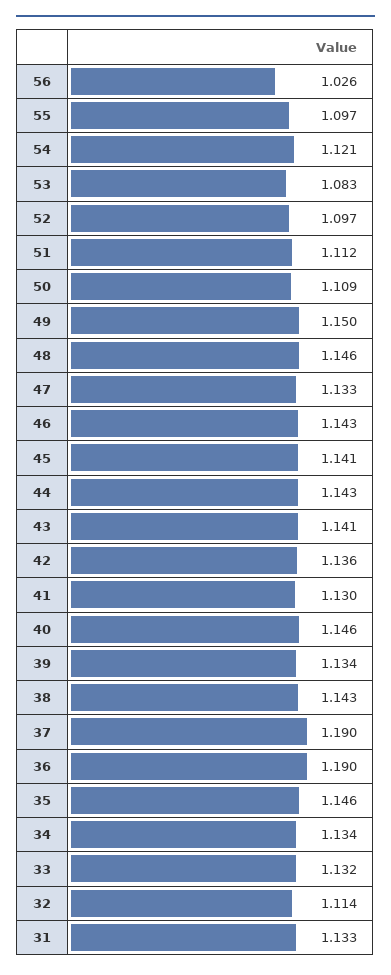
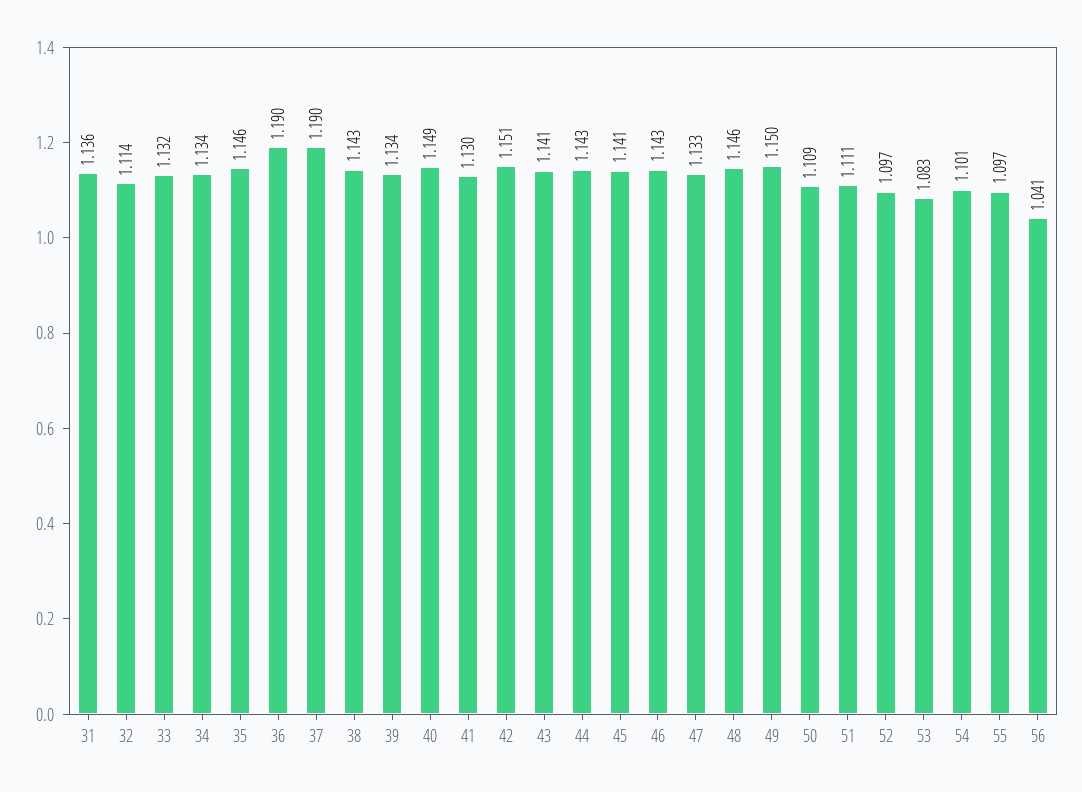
56: 1.026 -> 1.041
54: 1.121 -> 1.101
51: 1.112 -> 1.111
42: 1.136 -> 1.151
40: 1.146 -> 1.149
31: 1.133 -> 1.136

